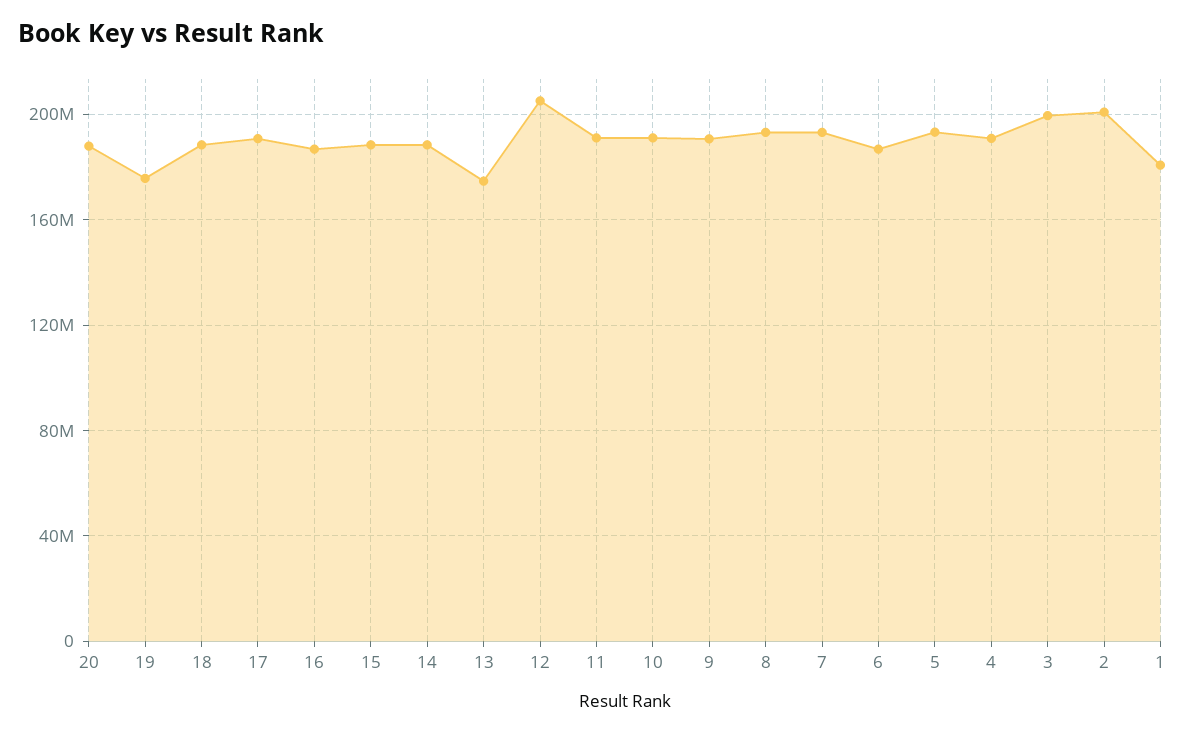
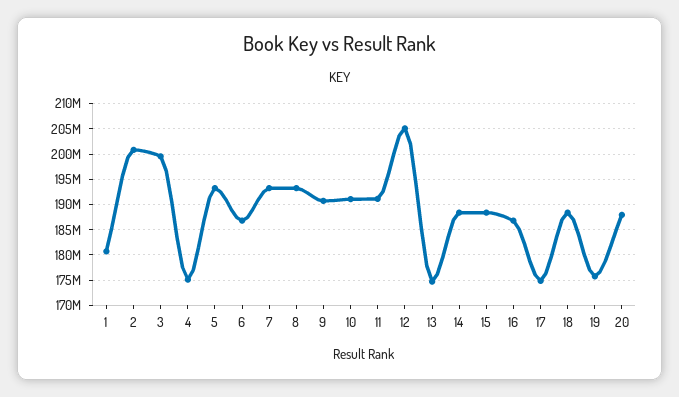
17: 190000000 -> 175000000
4: 190000000 -> 175000000

